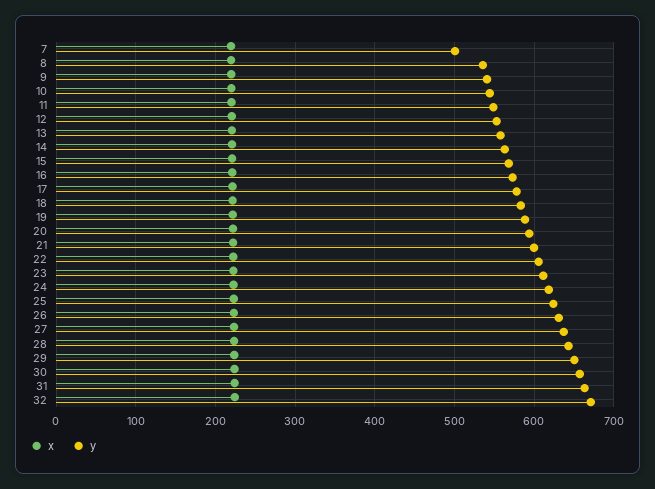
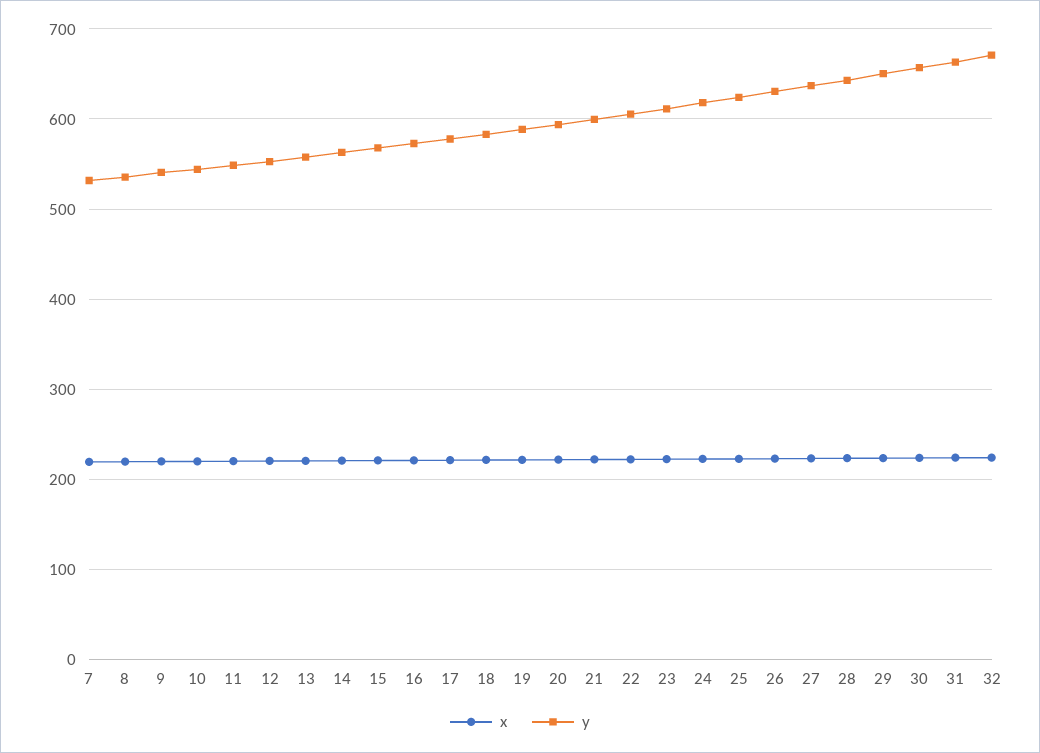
y, 7: 500 -> 530

